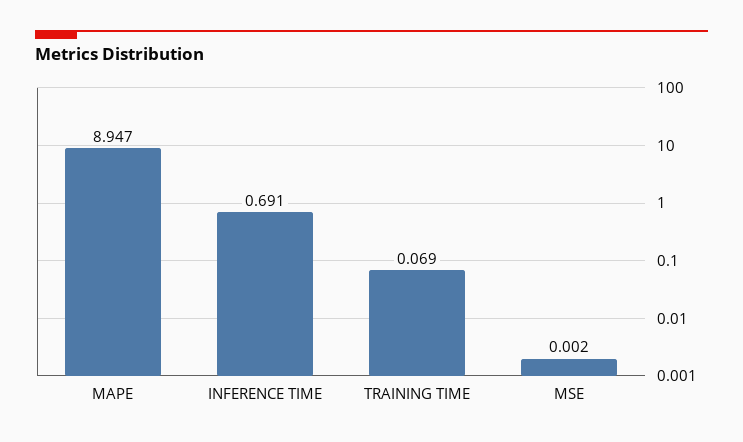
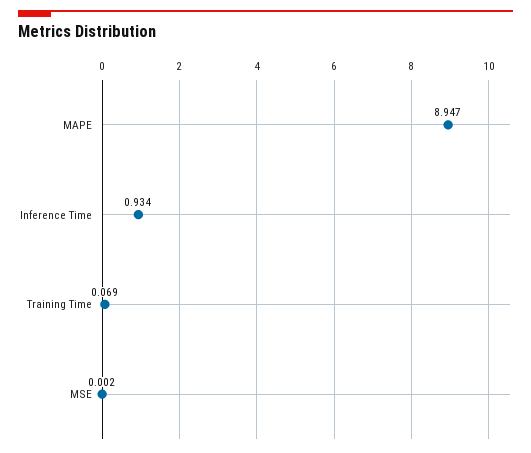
INFERENCE TIME: 0.691 -> 0.934

